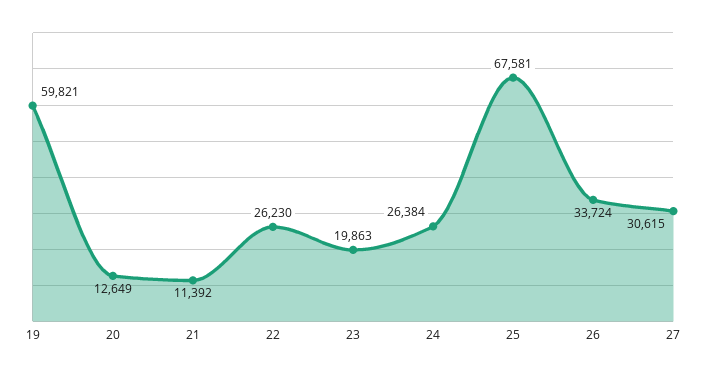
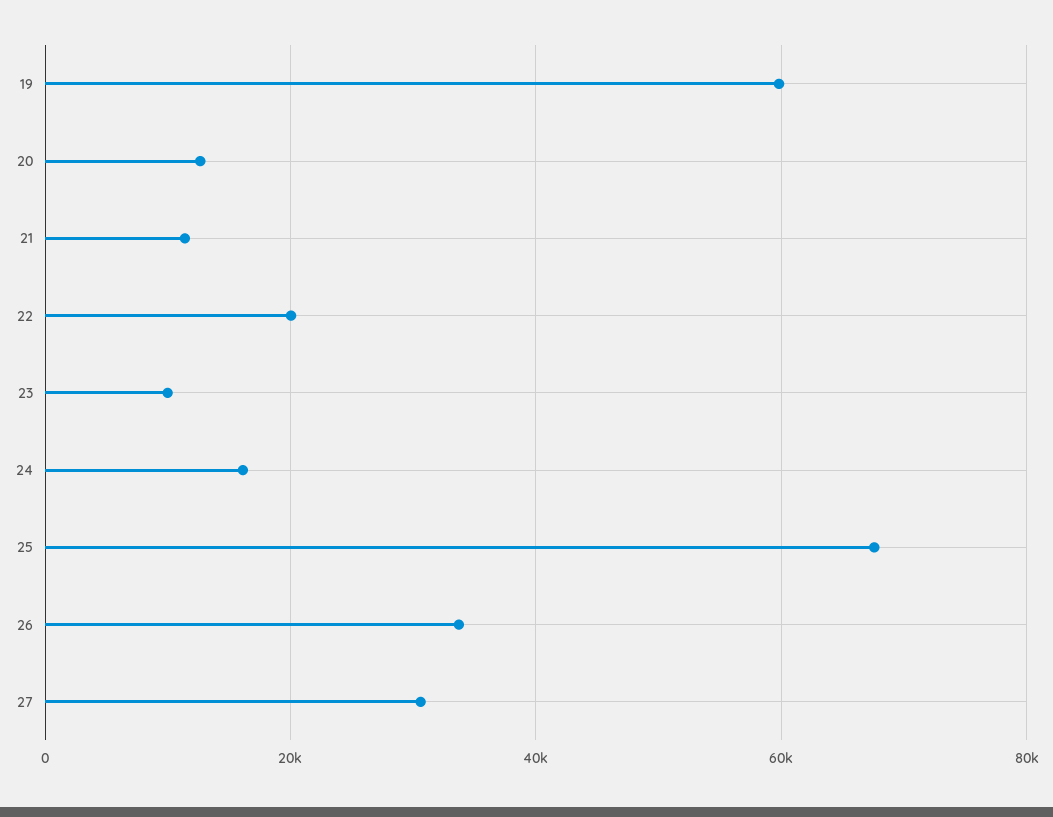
22: 26230 -> 20000
23: 19863 -> 10000
24: 26384 -> 16000

